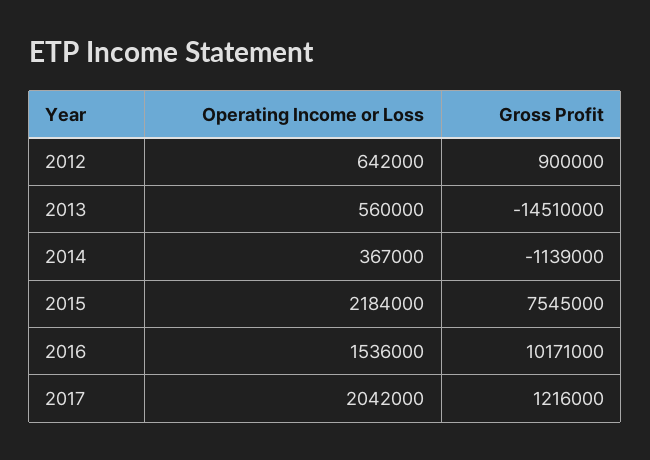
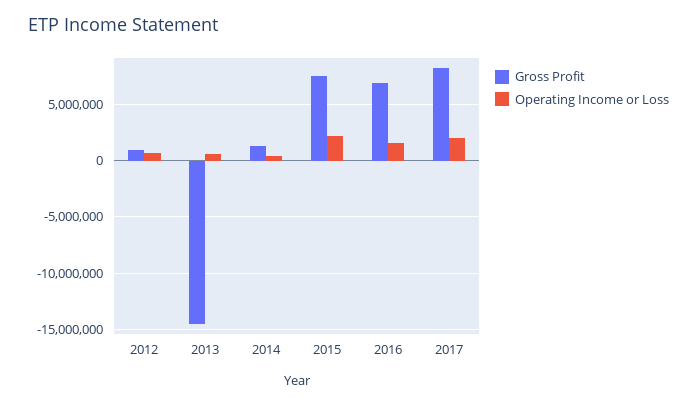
Gross Profit, 2014: -1139000 -> 1000000
Gross Profit, 2016: 10171000 -> 7000000
Gross Profit, 2017: 1216000 -> 8000000

